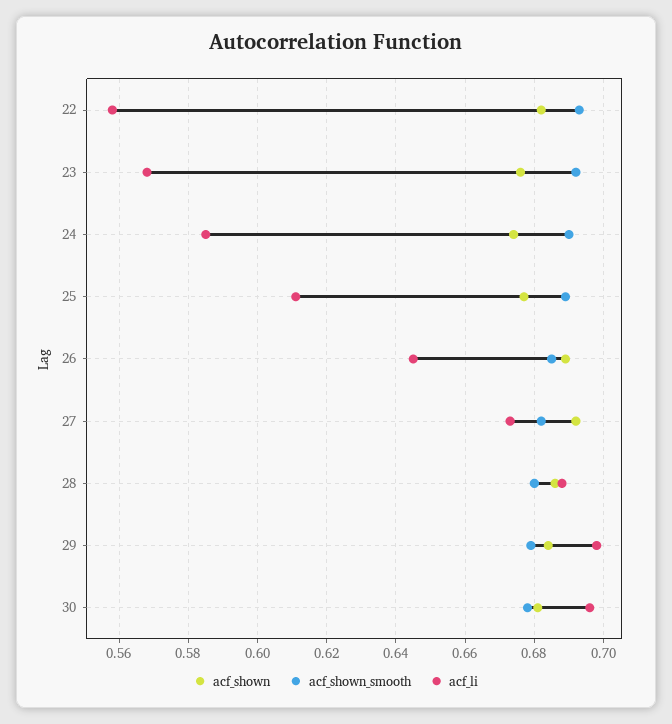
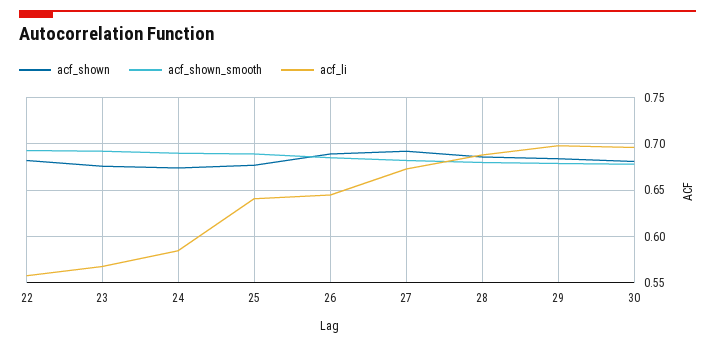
acf_li, 25: 0.61 -> 0.64

